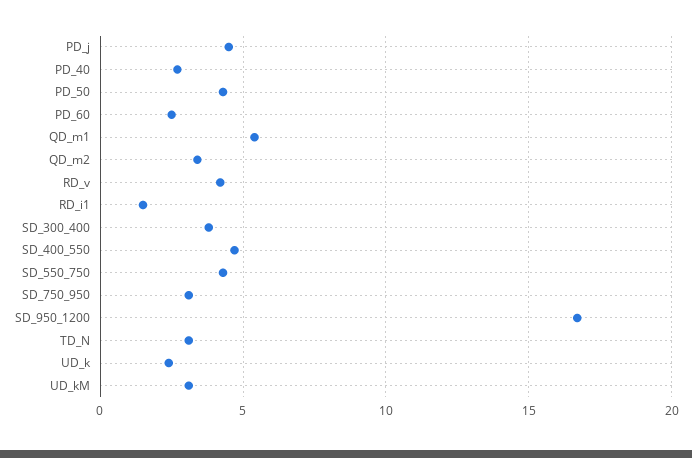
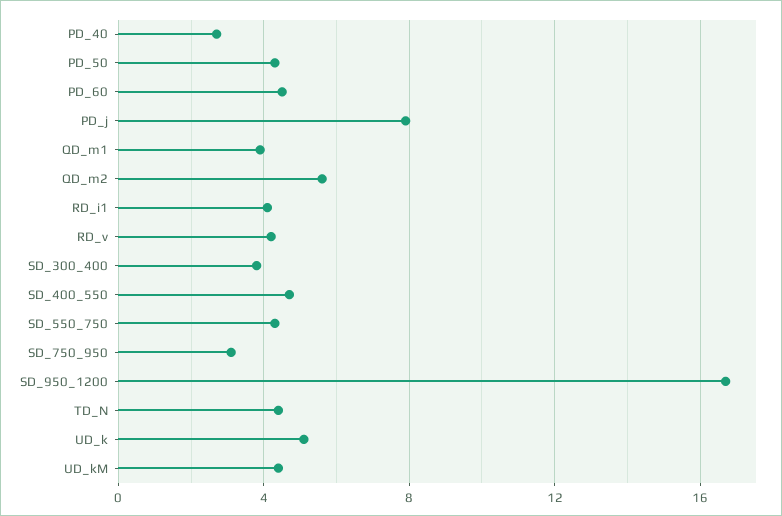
PD_j: 4.5 -> 8
PD_60: 2.5 -> 4.5
QD_m1: 5.5 -> 4
QD_m2: 3.5 -> 5.5
RD_i1: 1.5 -> 4
TD_N: 3 -> 4.5
UD_k: 2.5 -> 5
UD_kM: 3 -> 4.5

